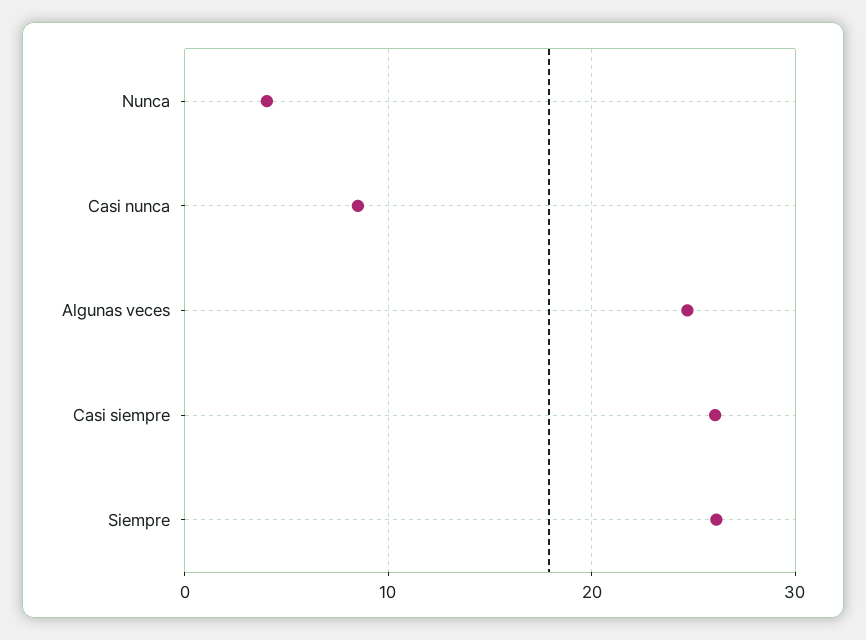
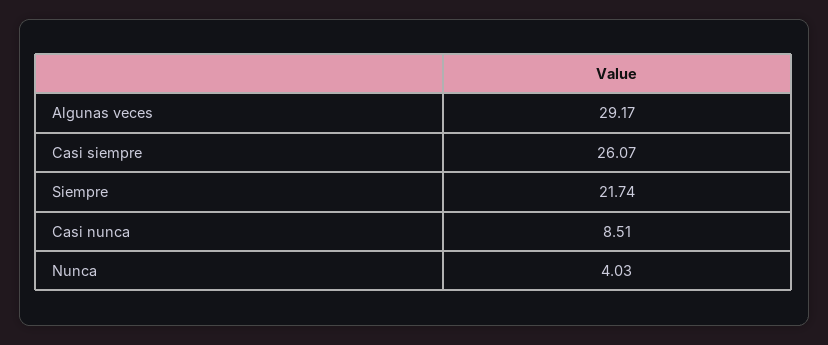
Algunas veces: 25 -> 29.17
Siempre: 26 -> 21.74

